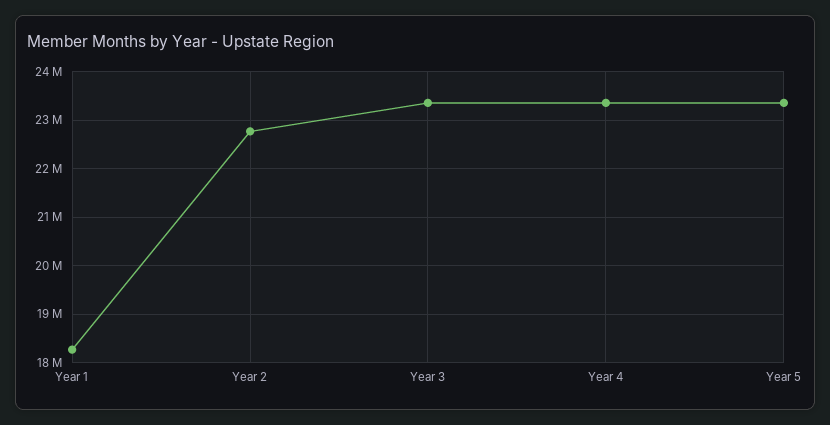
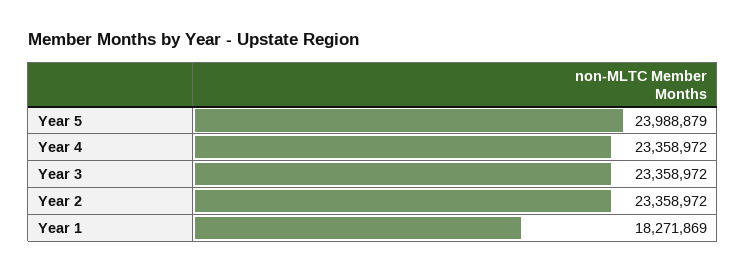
Year 2: 22800000 -> 23358972
Year 5: 23400000 -> 23988879

